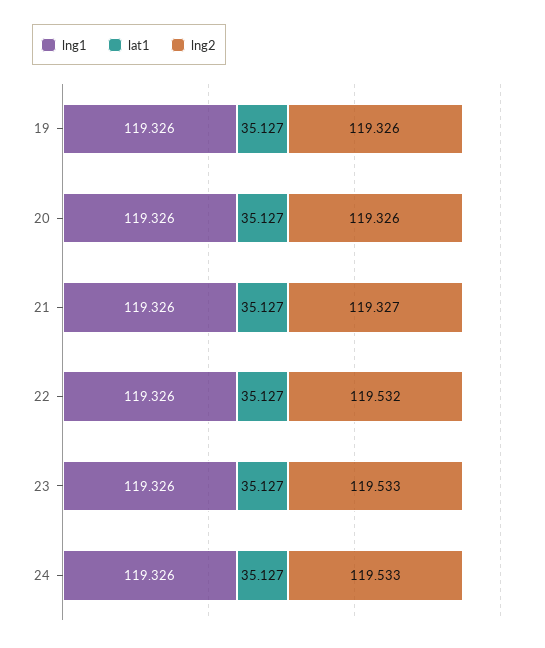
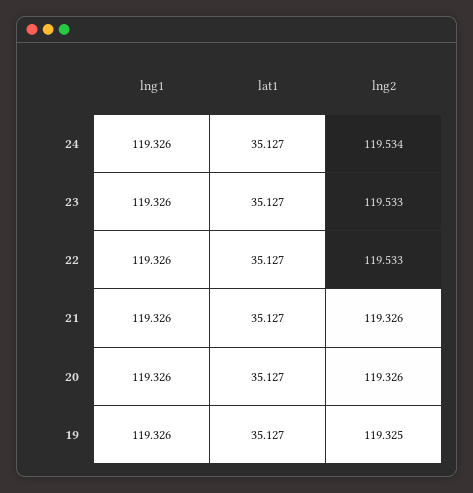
lng2, 19: 119.326 -> 119.325
lng2, 21: 119.327 -> 119.326
lng2, 22: 119.532 -> 119.533
lng2, 24: 119.533 -> 119.534

